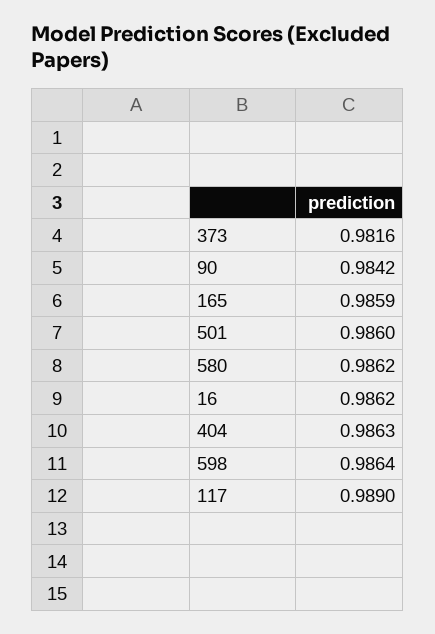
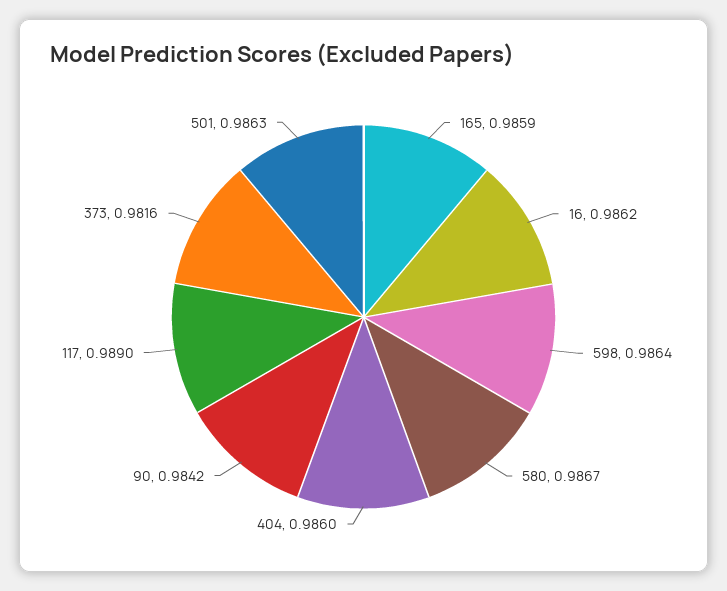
501: 0.986 -> 0.9863
580: 0.9862 -> 0.9867
404: 0.9863 -> 0.986

